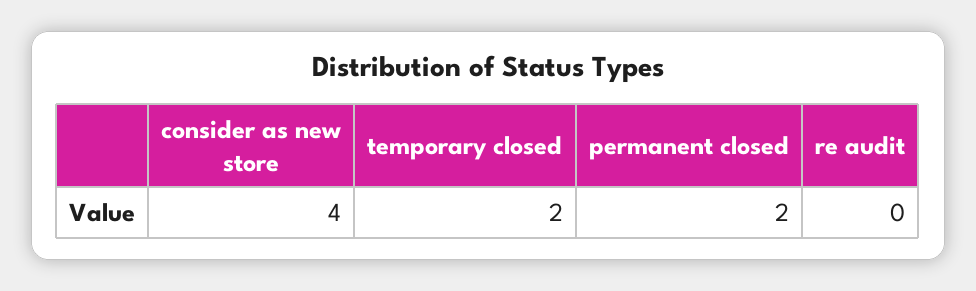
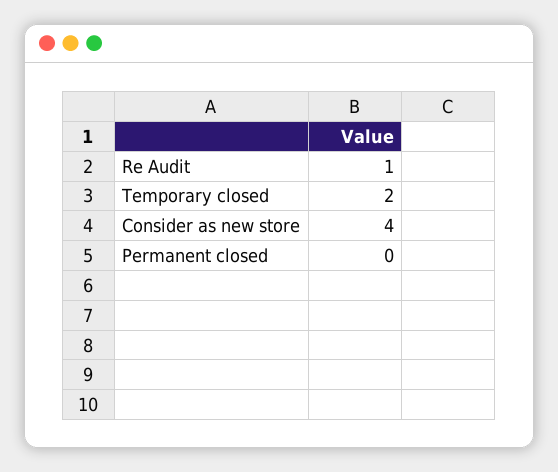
permanent closed: 2 -> 0
re audit: 0 -> 1

